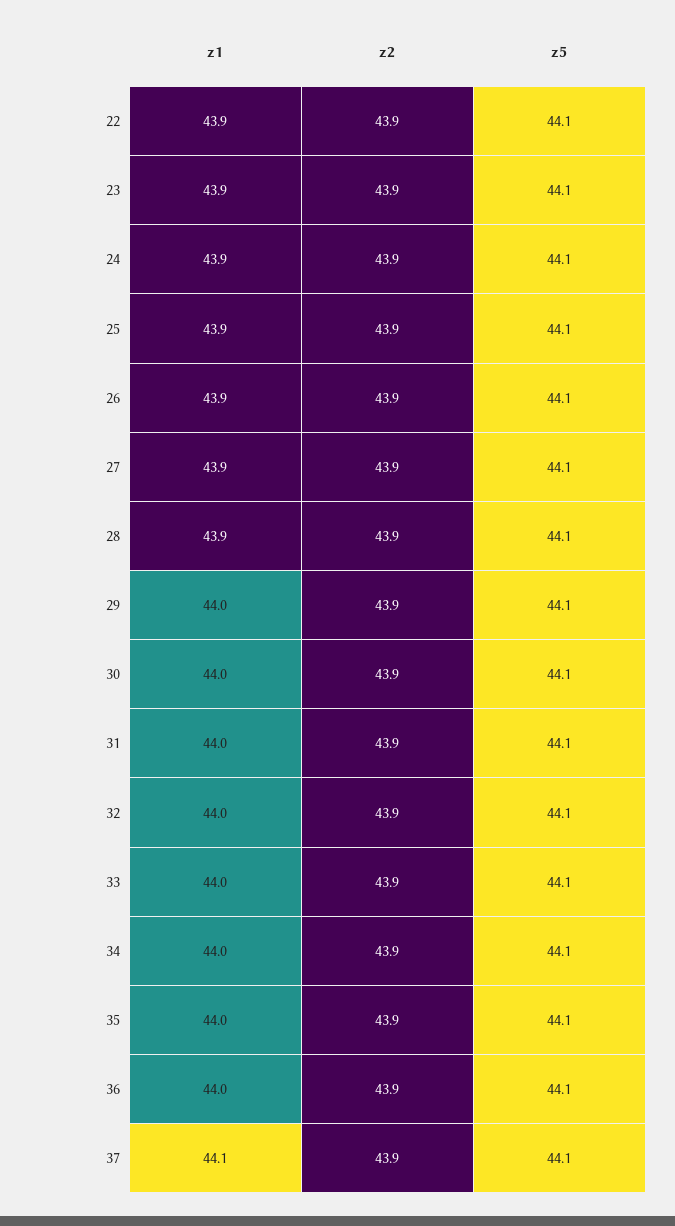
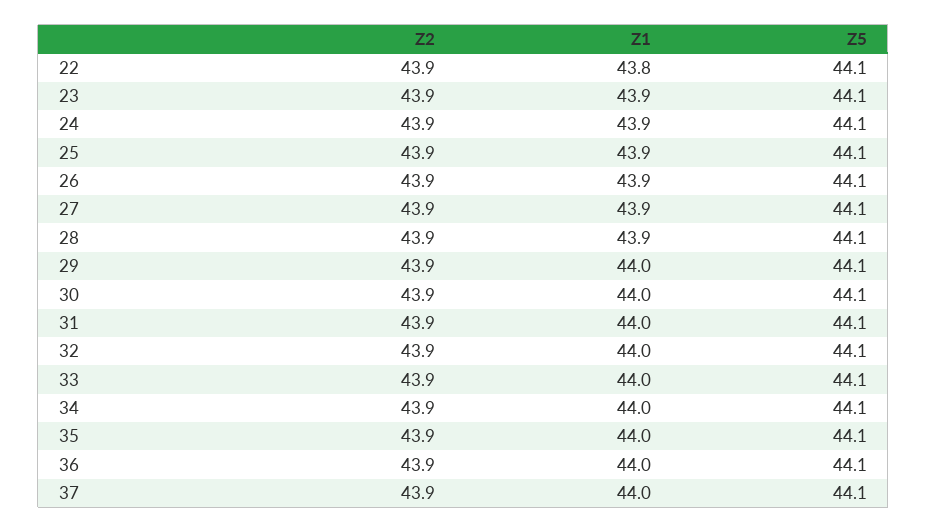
z1, 22: 43.9 -> 43.8
z1, 37: 44.1 -> 44

